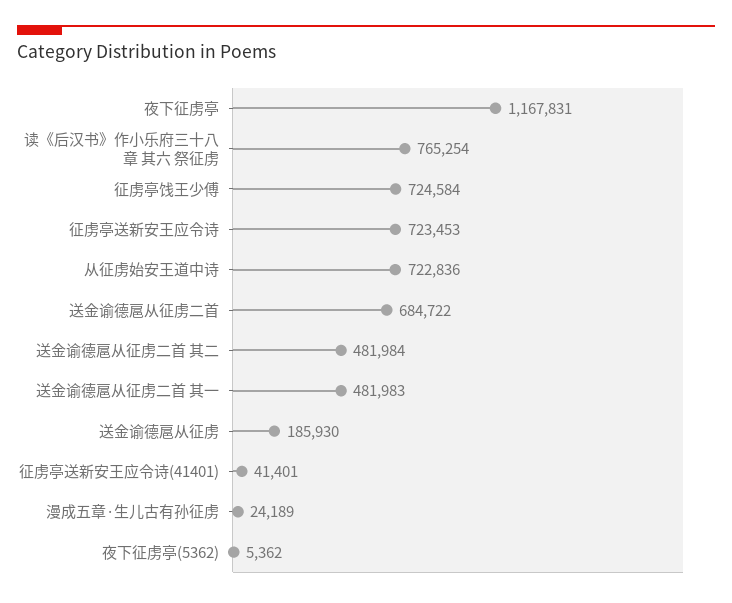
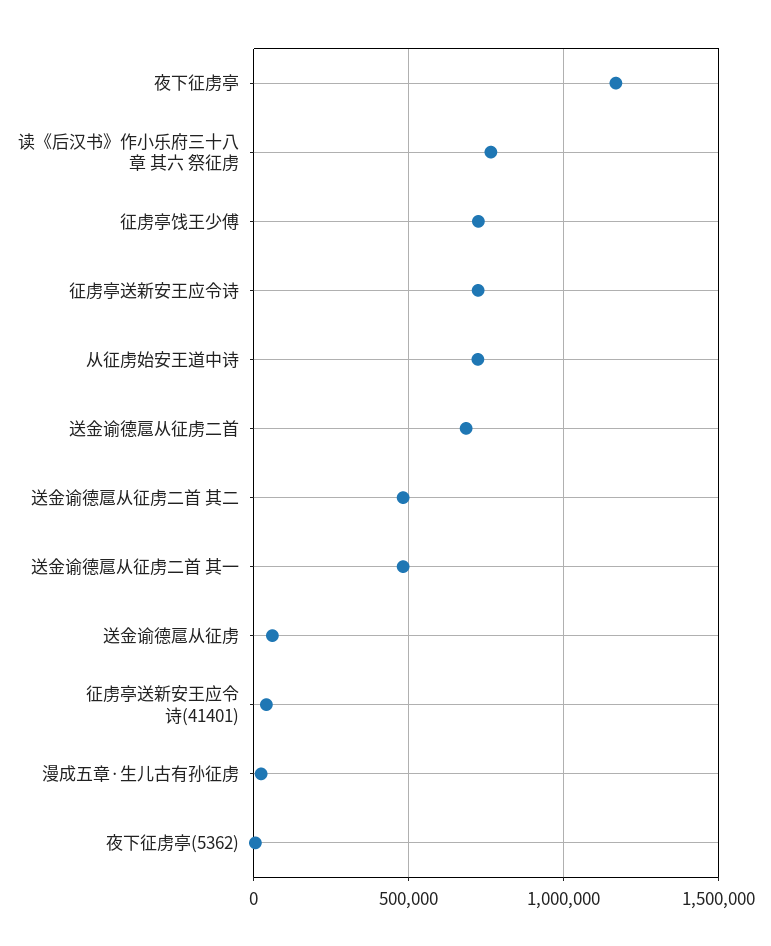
送金谕德扈从征虏: 185930 -> 50000

